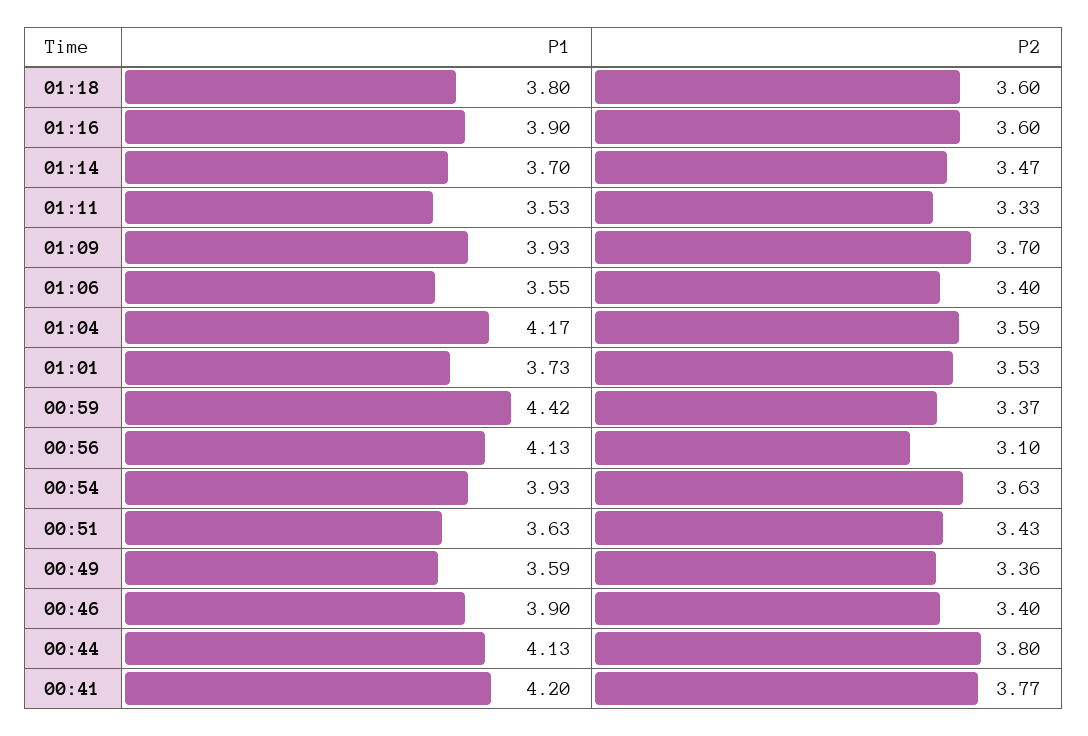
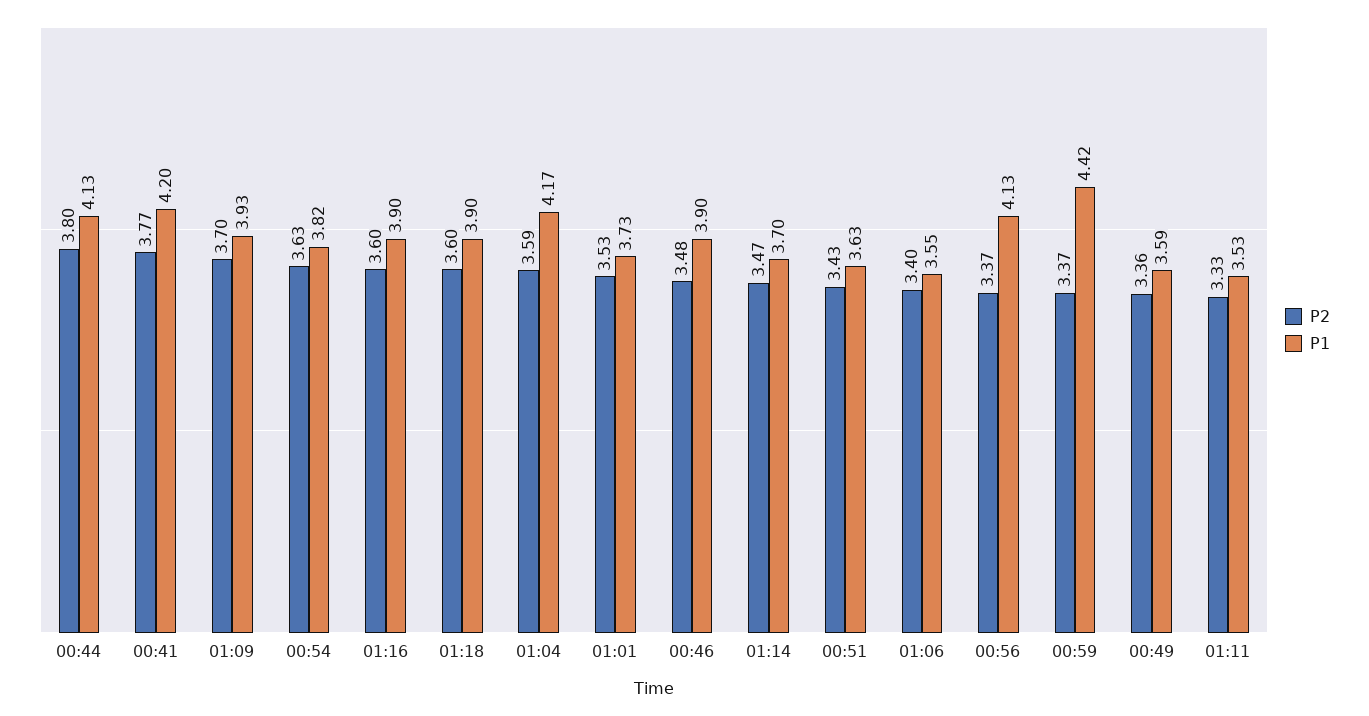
P1, 01:18: 3.8 -> 3.9
P2, 00:56: 3.1 -> 3.37
P1, 00:54: 3.93 -> 3.82
P2, 00:46: 3.4 -> 3.48

